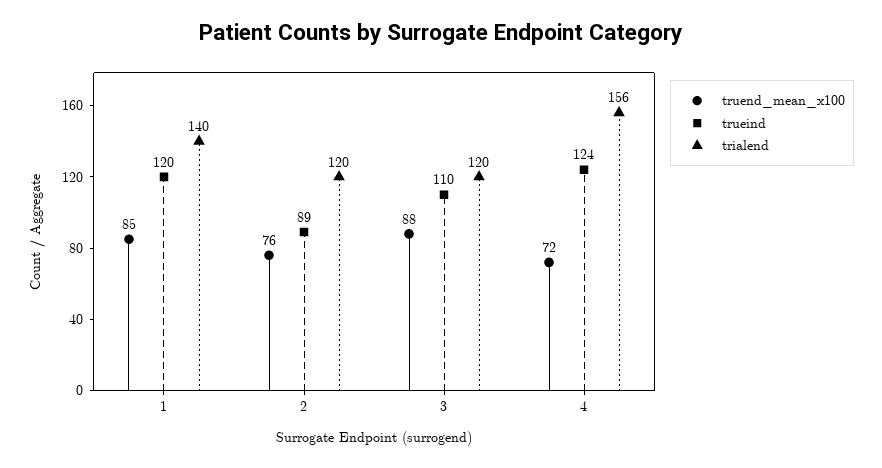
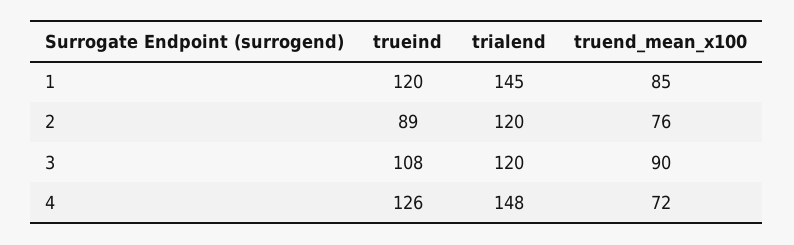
trialend, 1: 140 -> 145
truend_mean_x100, 3: 88 -> 90
trueind, 3: 110 -> 108
trueind, 4: 124 -> 126
trialend, 4: 156 -> 148

